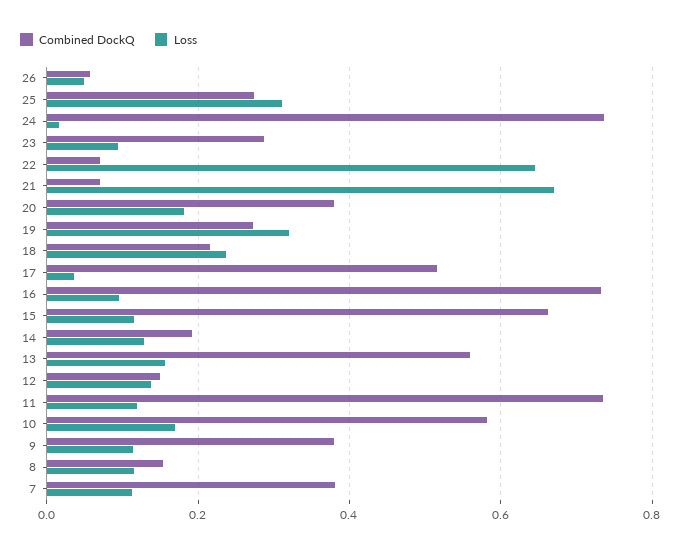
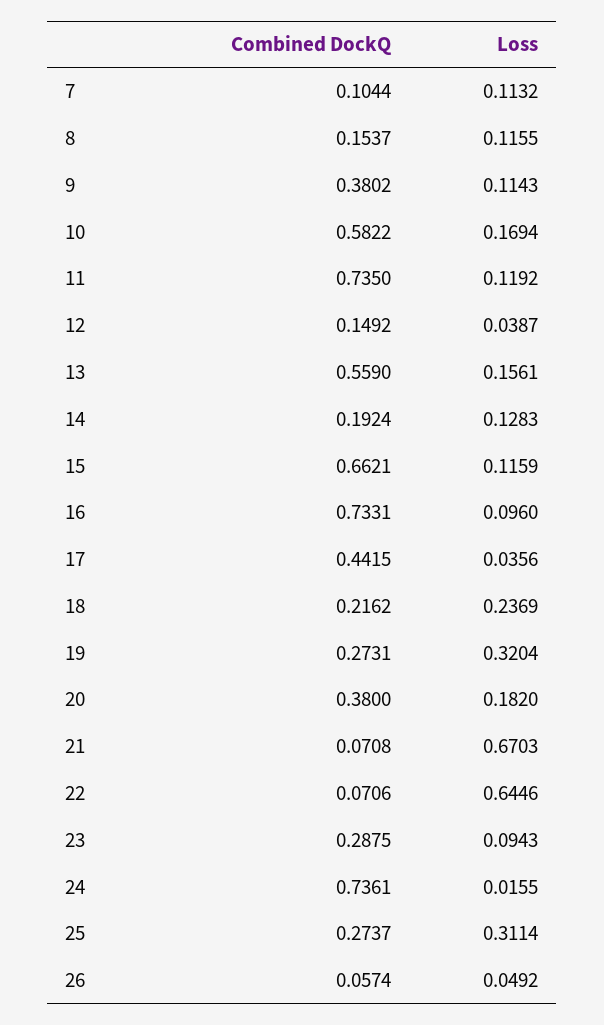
Combined DockQ, 17: 0.52 -> 0.4415
Loss, 12: 0.14 -> 0.0387
Combined DockQ, 7: 0.38 -> 0.1044

